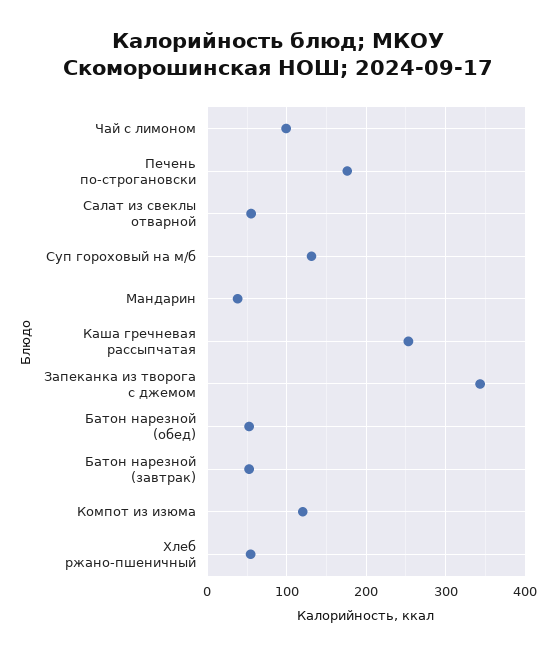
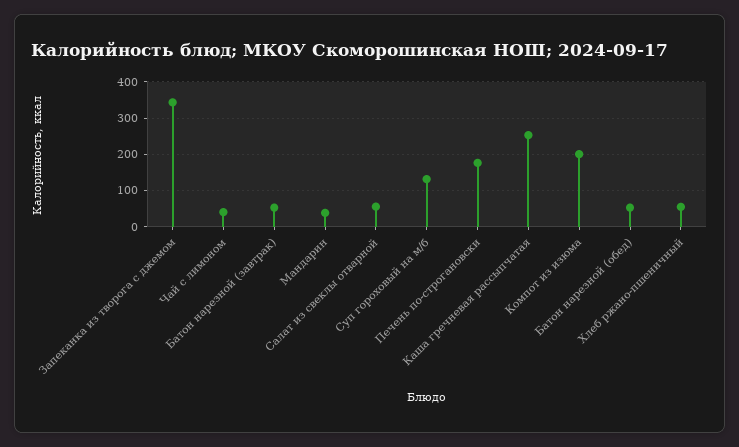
Чай с лимоном: 100 -> 40
Компот из изюма: 120 -> 200

